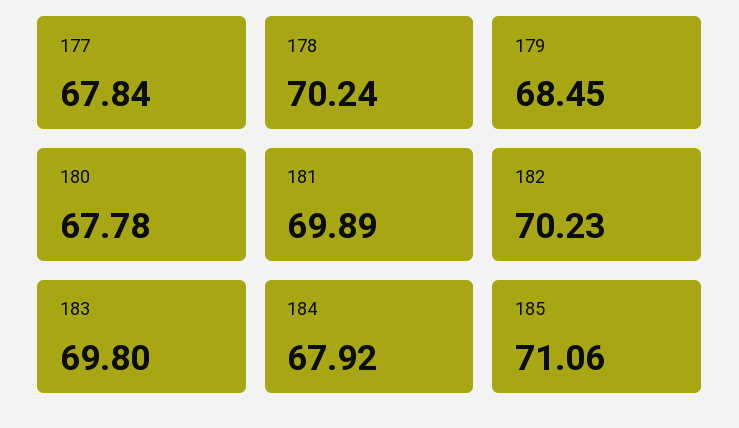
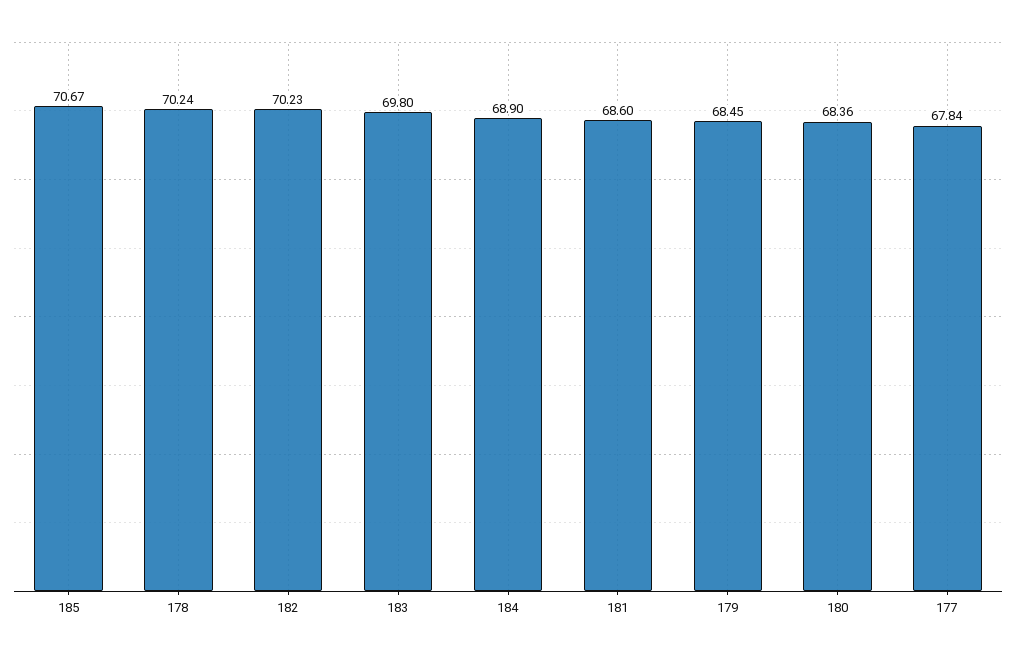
180: 67.78 -> 68.36
181: 69.89 -> 68.6
184: 67.92 -> 68.9
185: 71.06 -> 70.67

